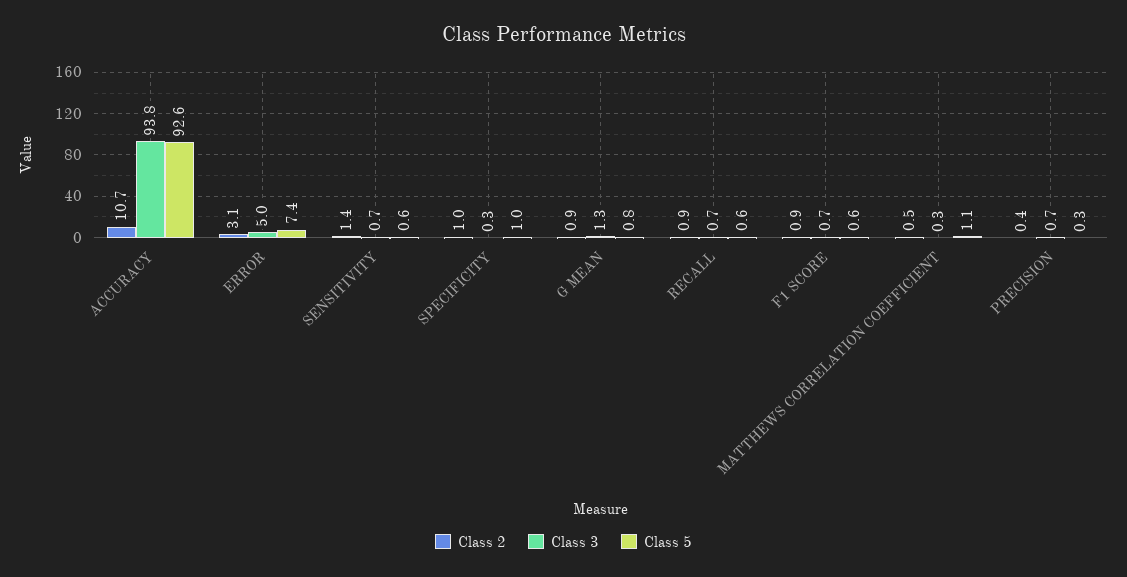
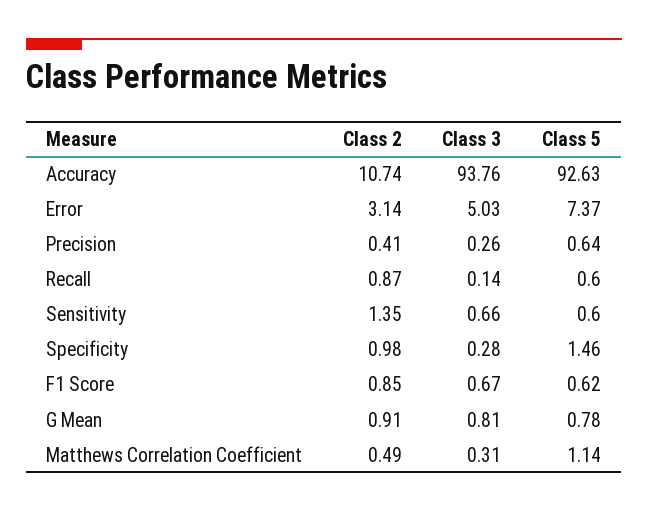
Class 5, SPECIFICITY: 1 -> 1.46
Class 3, G MEAN: 1.3 -> 0.81
Class 3, RECALL: 0.7 -> 0.14
Class 3, PRECISION: 0.7 -> 0.26
Class 5, PRECISION: 0.3 -> 0.64

